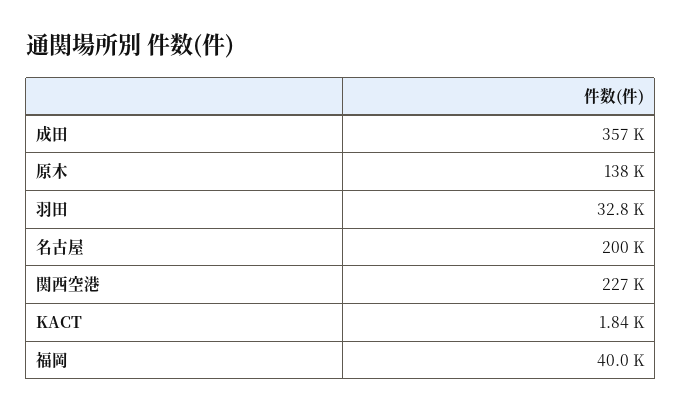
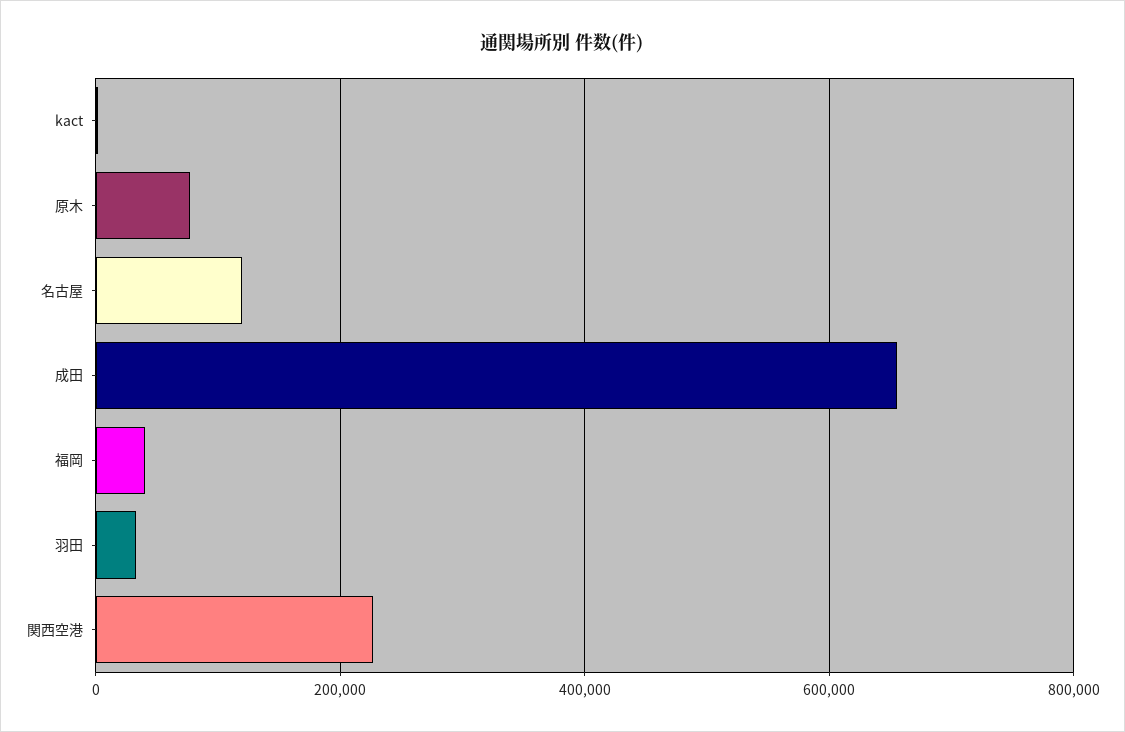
成田: 357000 -> 660000
原木: 138000 -> 80000
名古屋: 200000 -> 120000

